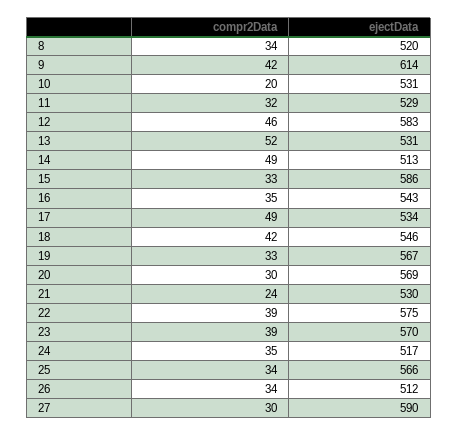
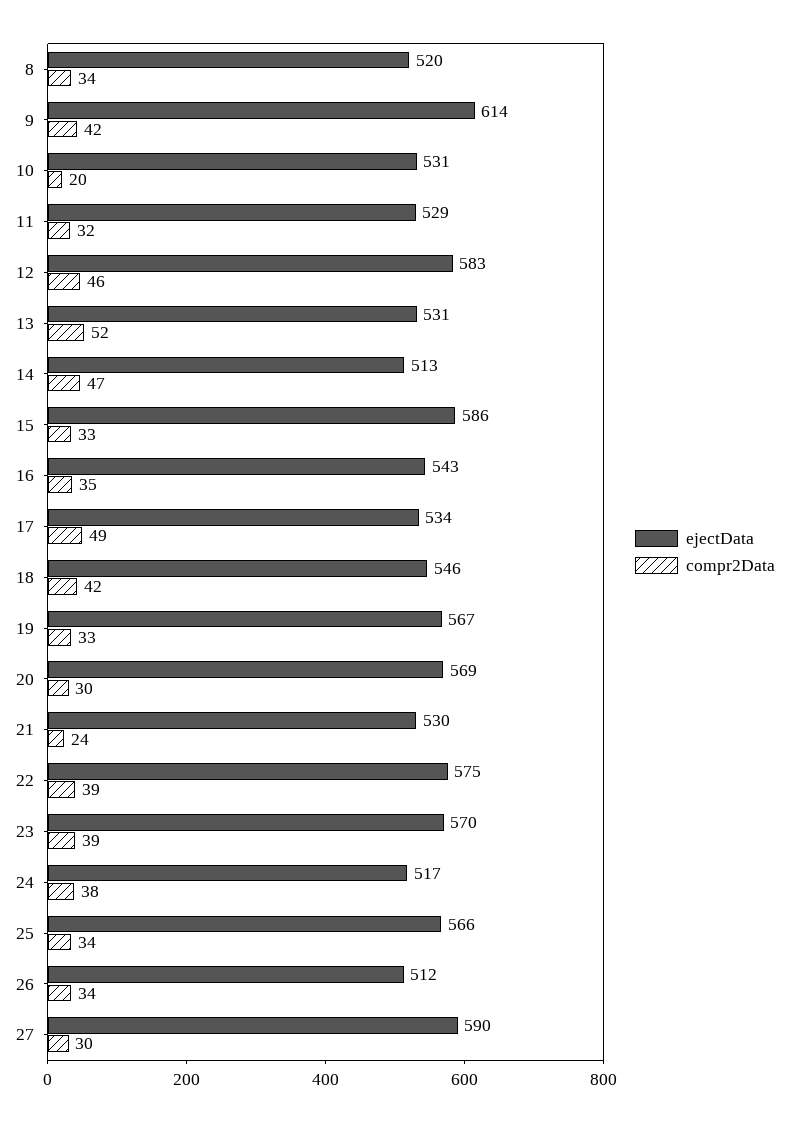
compr2Data, 14: 49 -> 47
compr2Data, 24: 35 -> 38

